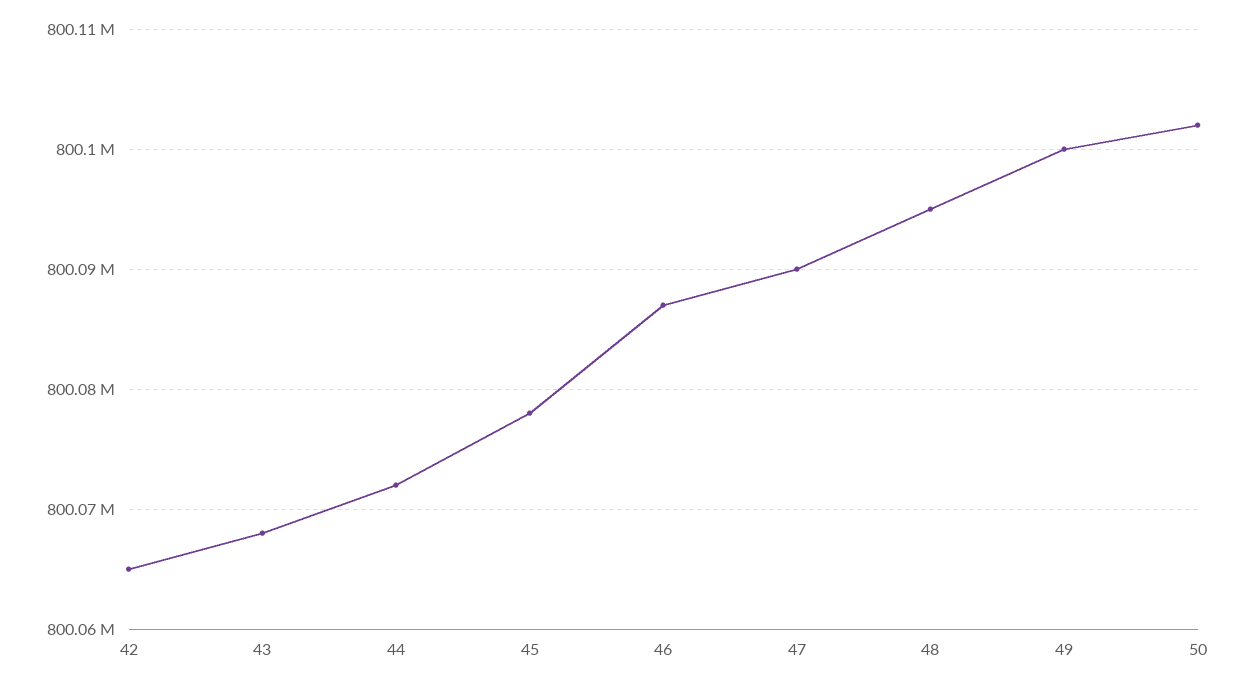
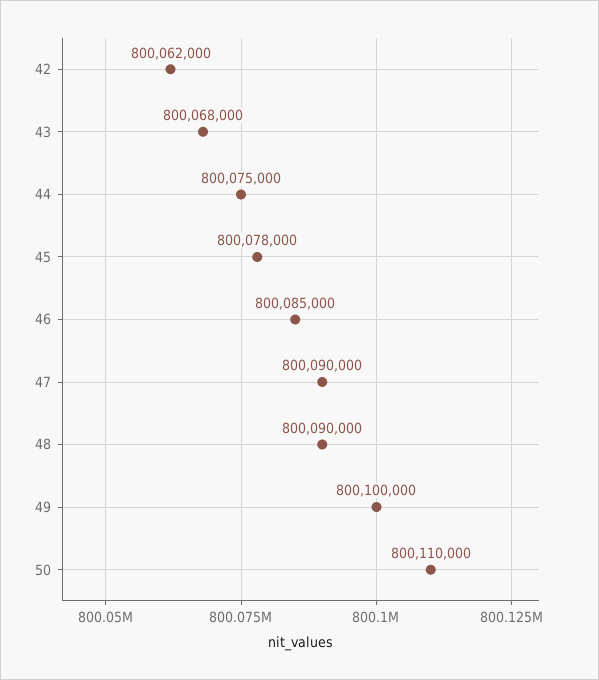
42: 800065000 -> 800062000
44: 800072000 -> 800075000
46: 800087000 -> 800085000
48: 800095000 -> 800090000
50: 800102000 -> 800110000

